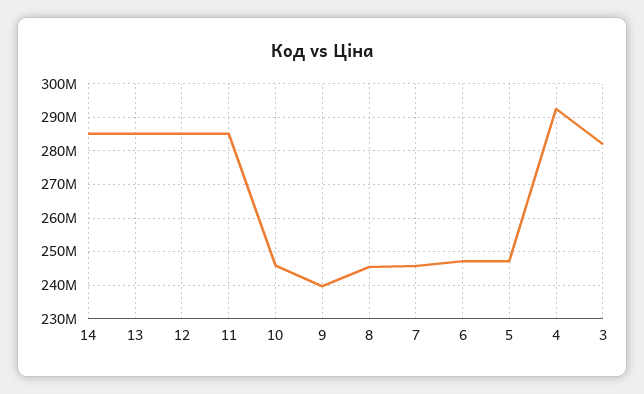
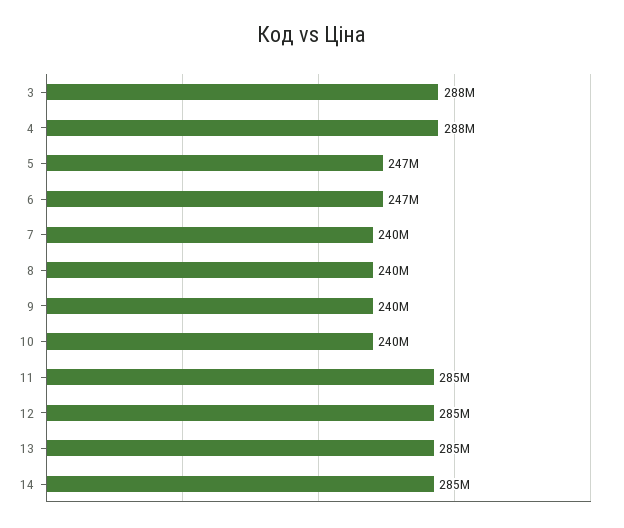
10: 246000000 -> 240000000
8: 246000000 -> 240000000
7: 246000000 -> 240000000
4: 292000000 -> 288000000
3: 282000000 -> 288000000

